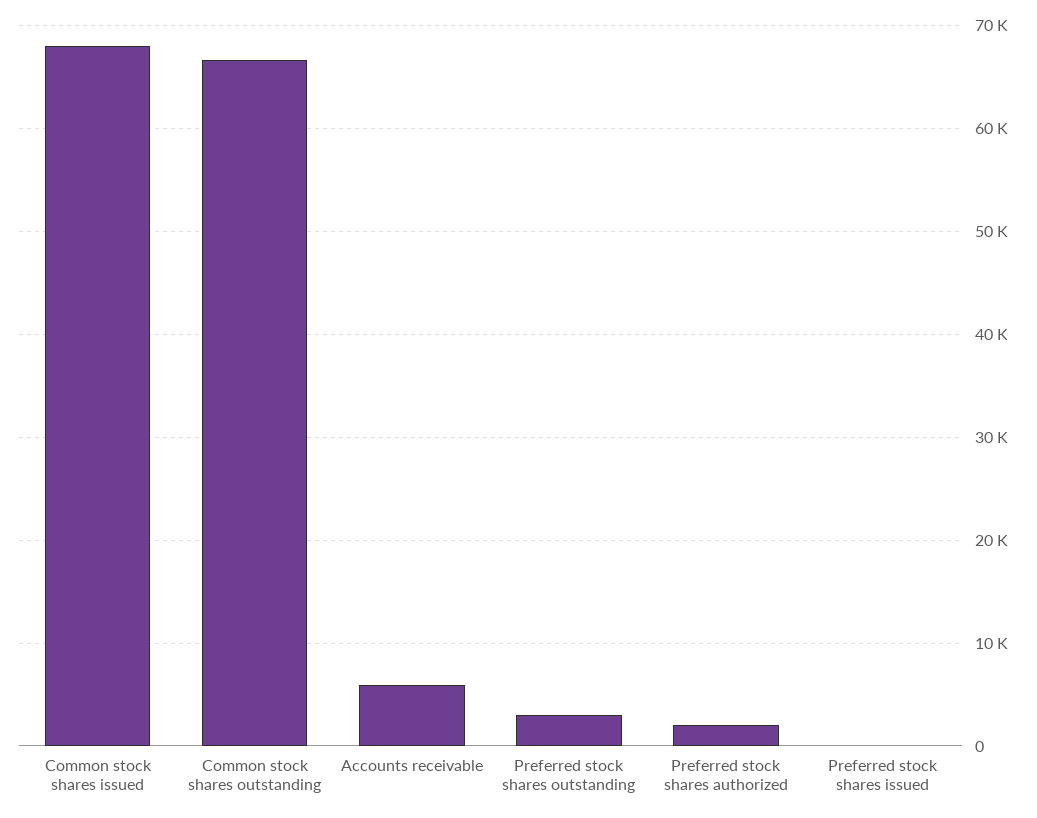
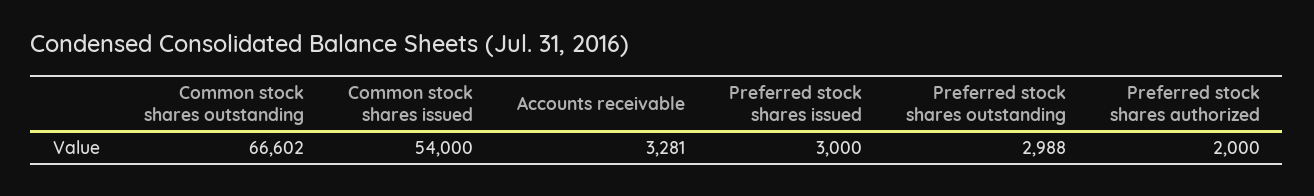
Common stock shares issued: 68000 -> 54000
Accounts receivable: 6000 -> 3281
Preferred stock shares issued: 0 -> 3000

